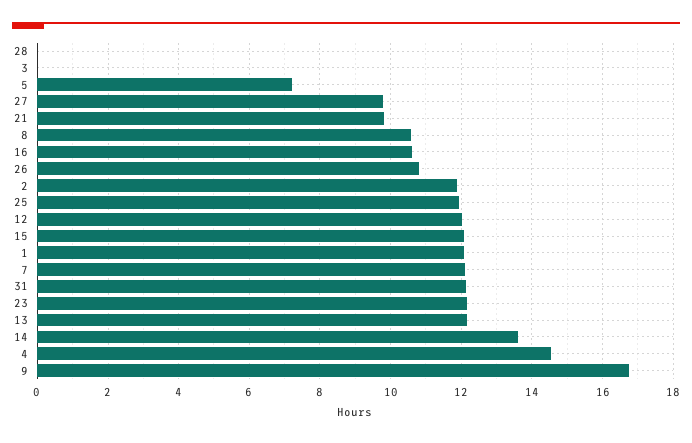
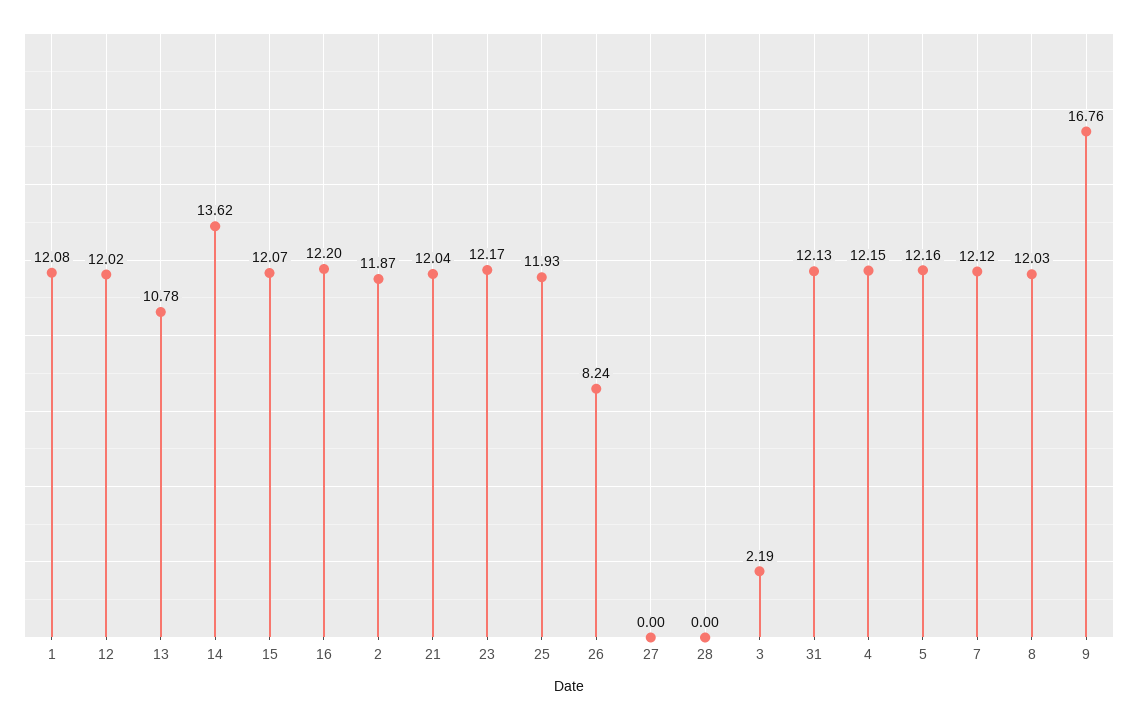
3: 0 -> 2.19
5: 7.2 -> 12.16
27: 9.8 -> 0
21: 9.8 -> 12.04
8: 10.6 -> 12.03
16: 10.6 -> 12.2
26: 10.8 -> 8.24
13: 12.2 -> 10.78
4: 14.6 -> 12.15

